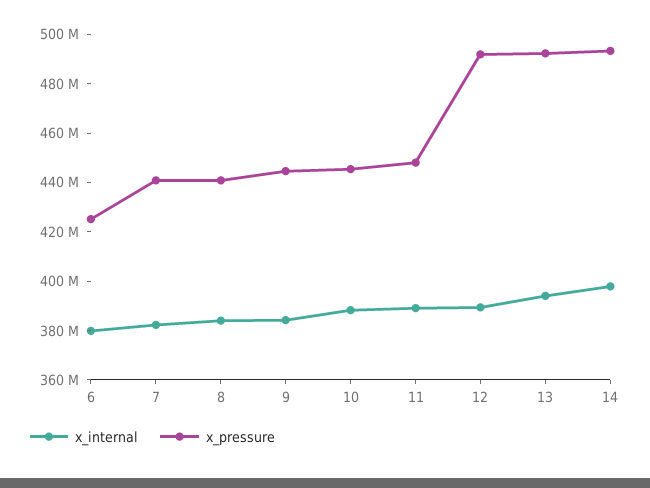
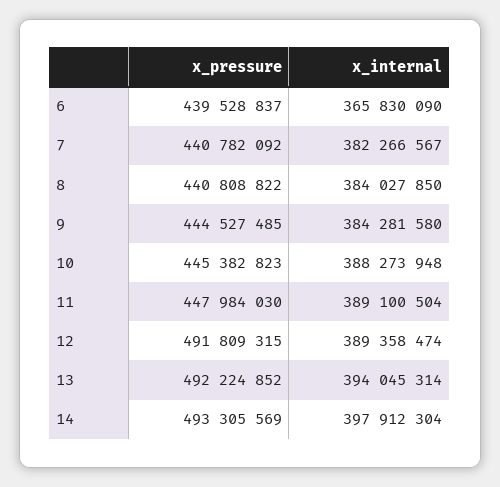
x_internal, 6: 380000000 -> 365830090
x_pressure, 6: 425000000 -> 439528837

